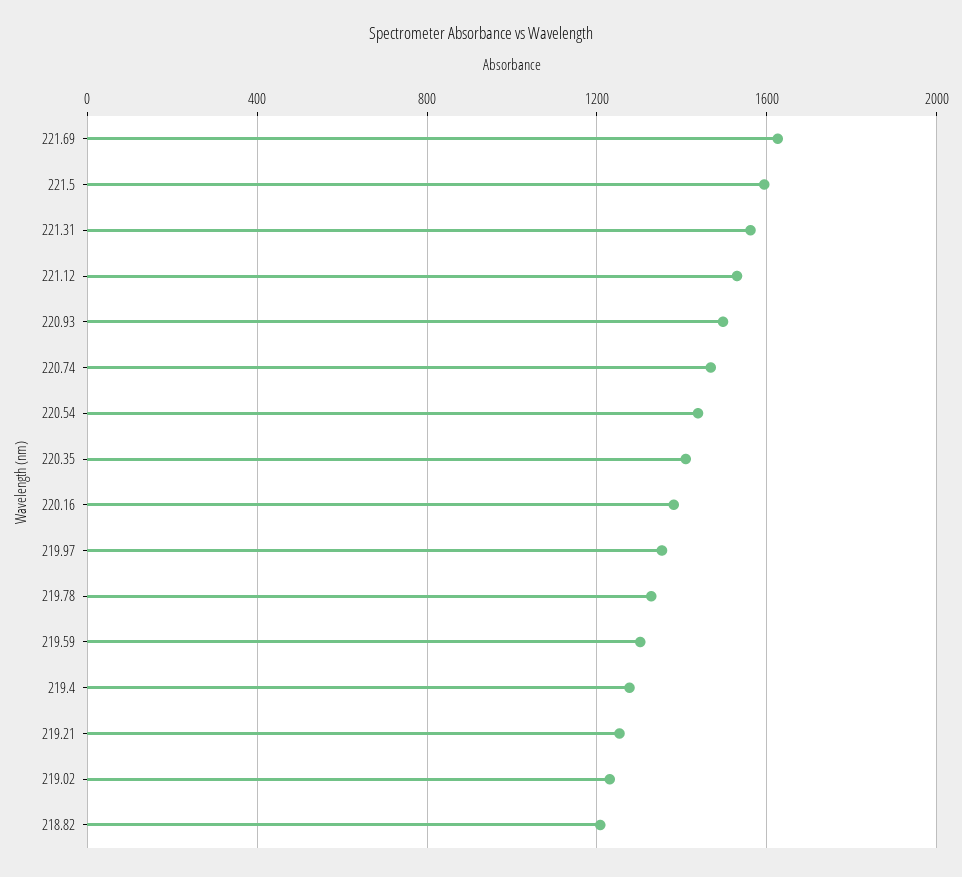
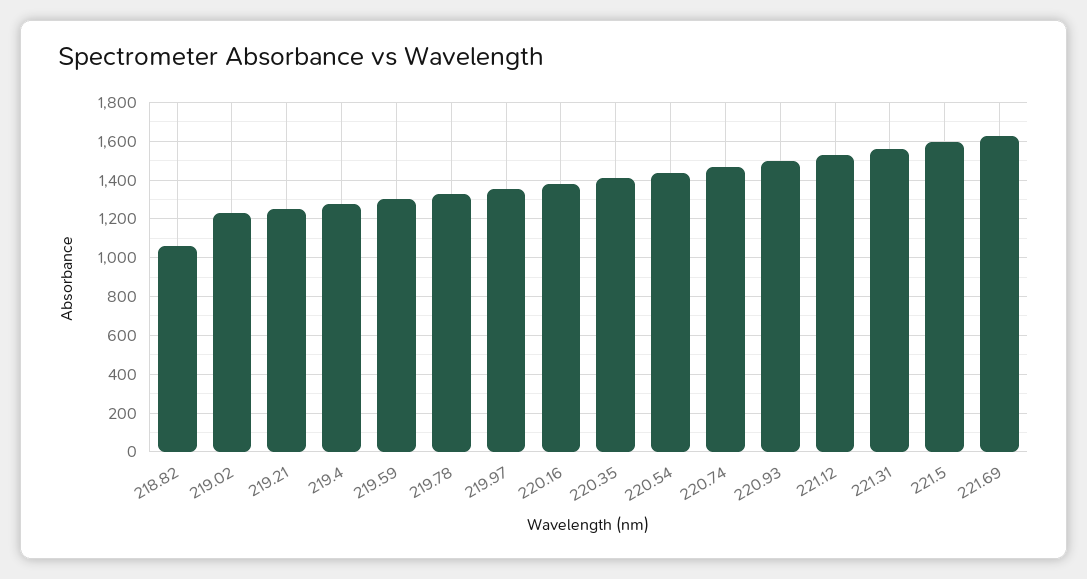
218.82: 1200 -> 1050

